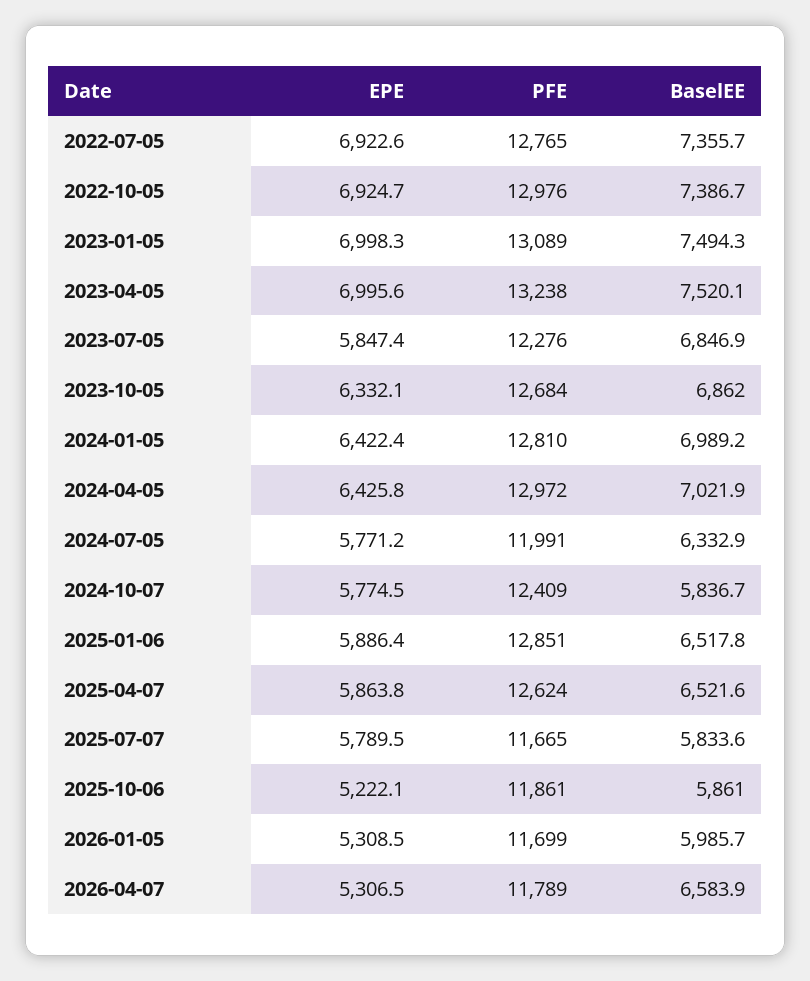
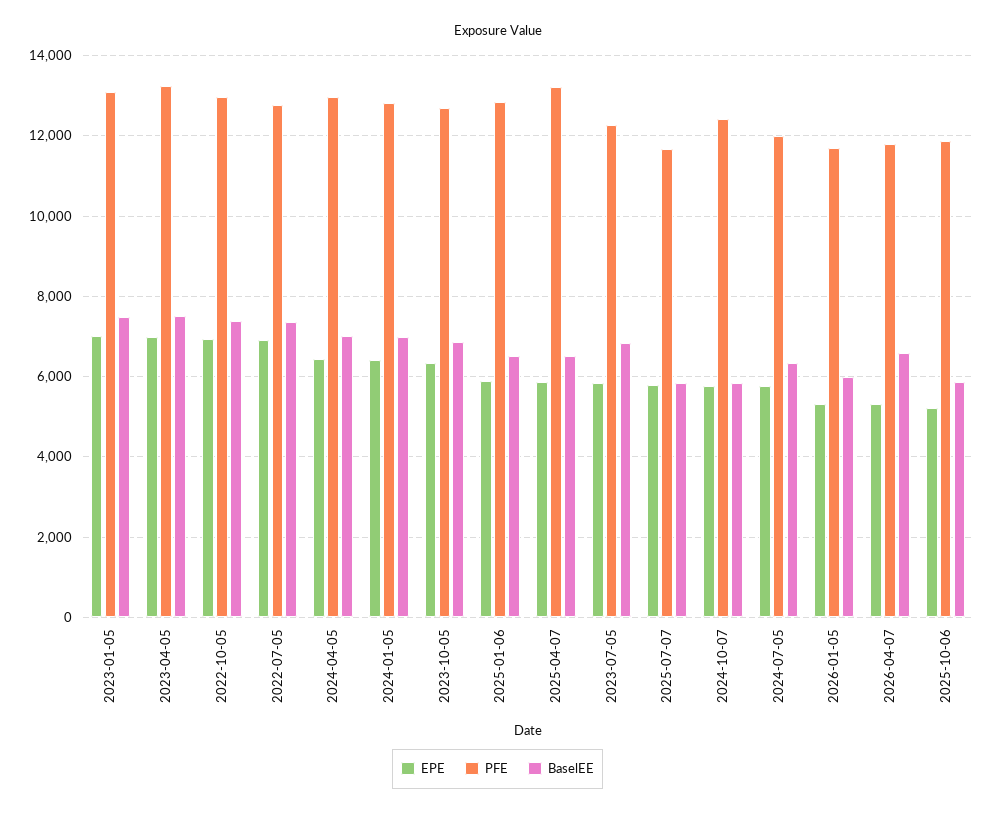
PFE, 2025-04-07: 12624 -> 13200

